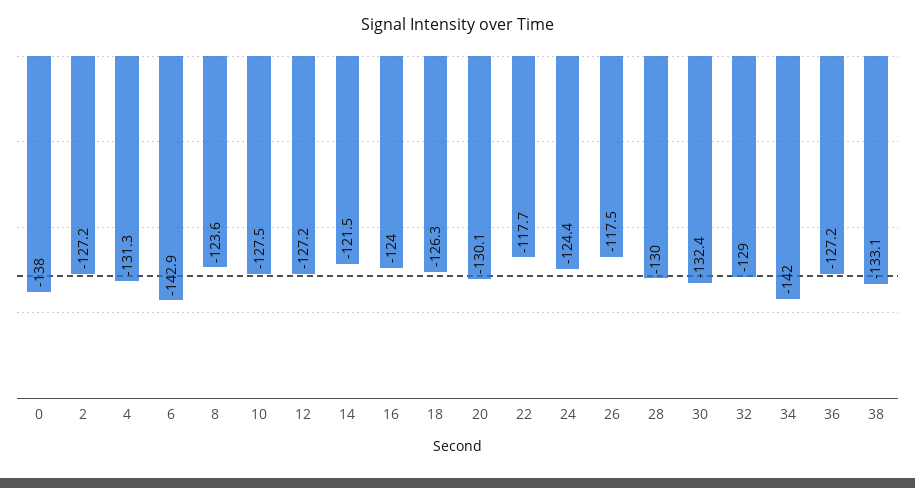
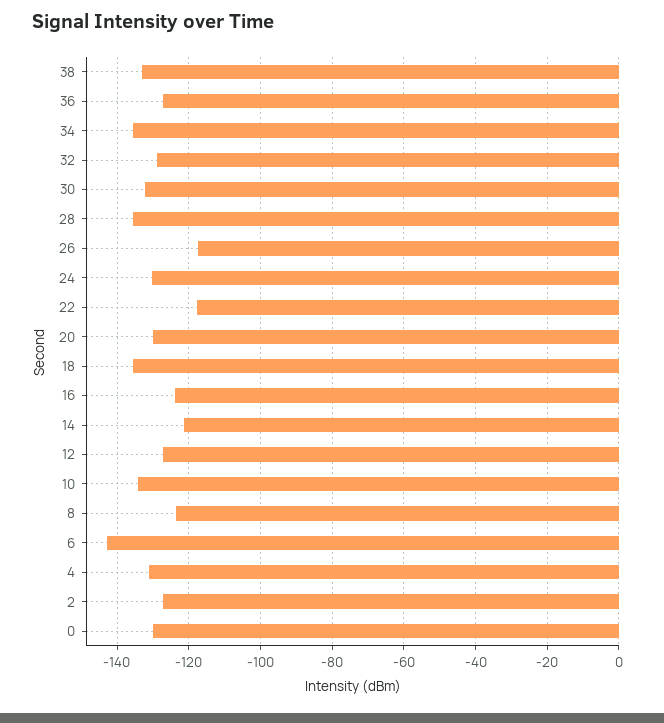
0: -138 -> -130
10: -127.5 -> -134
18: -126.3 -> -136
24: -124.4 -> -130
28: -130 -> -136
34: -142 -> -136

